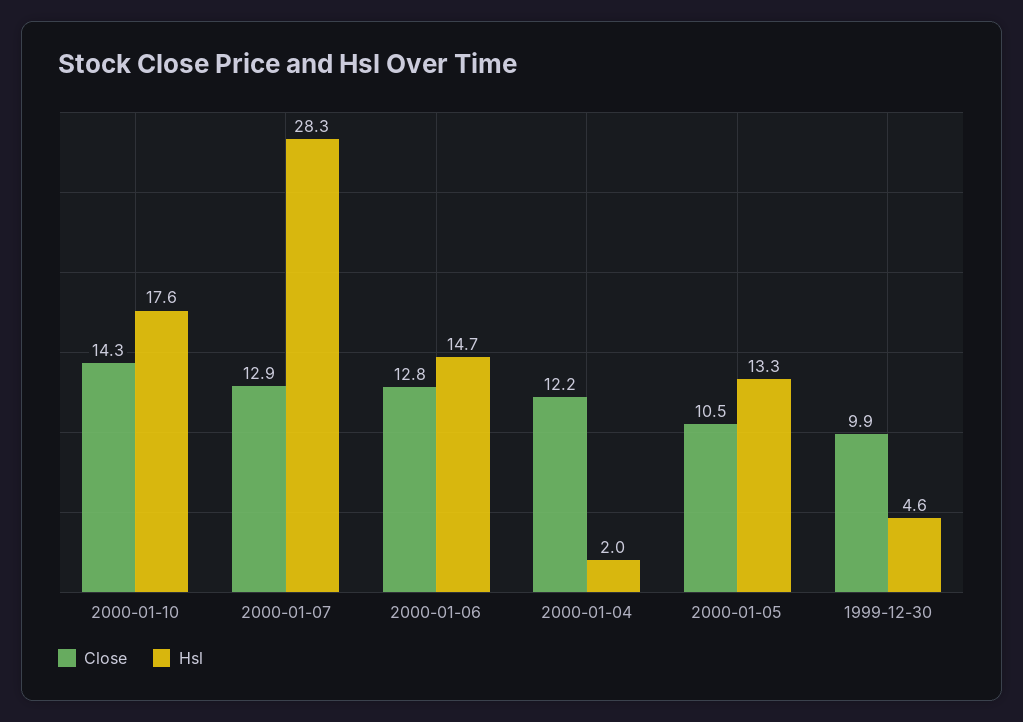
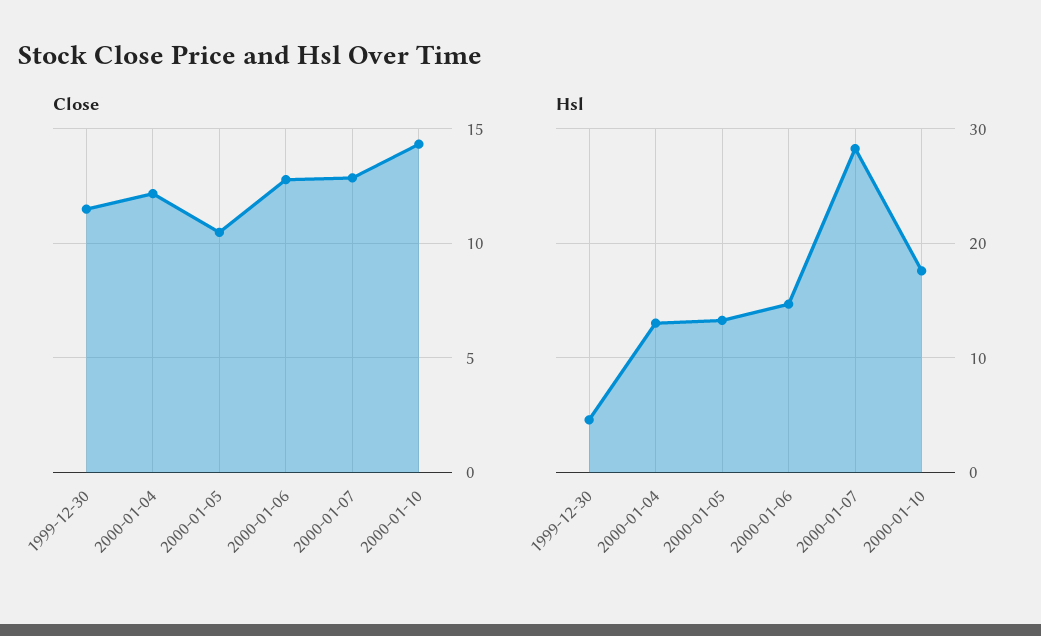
Hsl, 2000-01-04: 2 -> 13
Close, 1999-12-30: 9.9 -> 11.5

